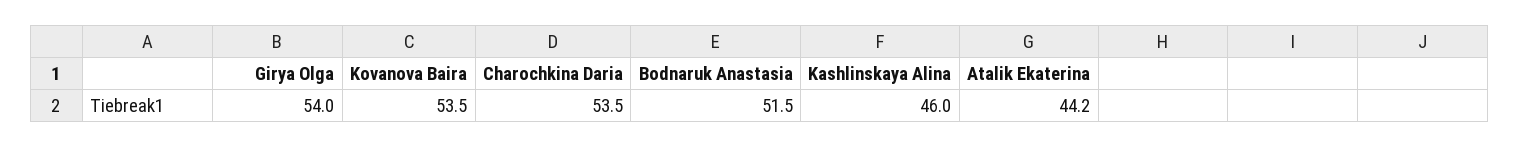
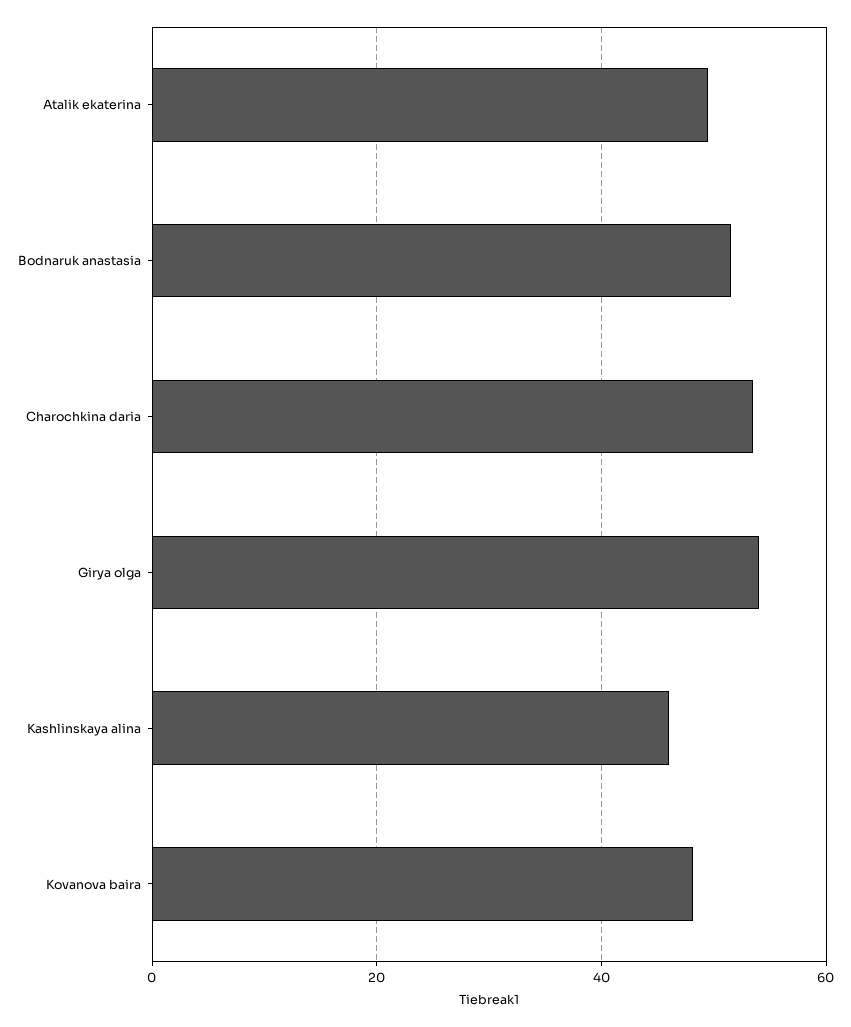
Kovanova Baira: 53.5 -> 48
Atalik Ekaterina: 44.2 -> 50

